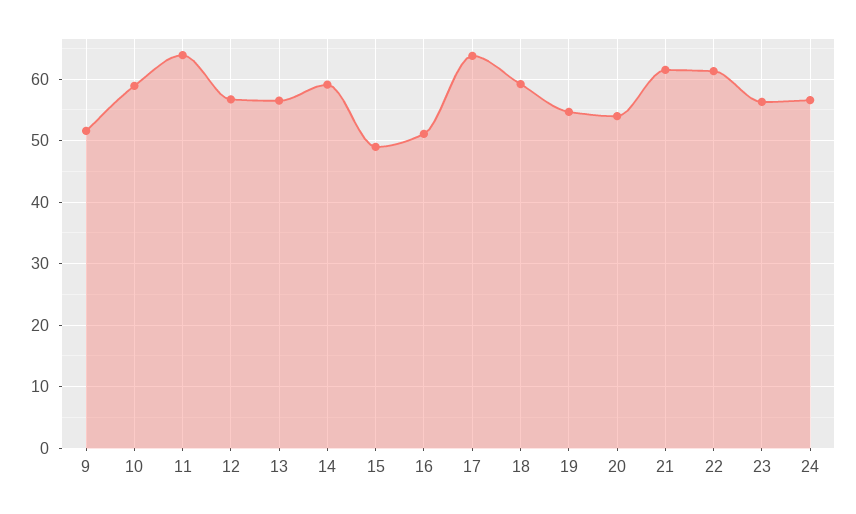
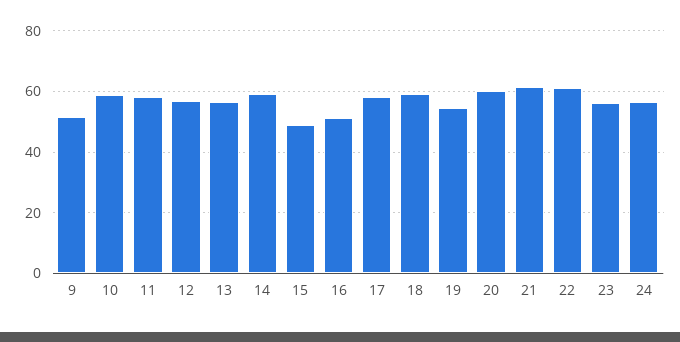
11: 64 -> 58
17: 64 -> 58
20: 54 -> 60

